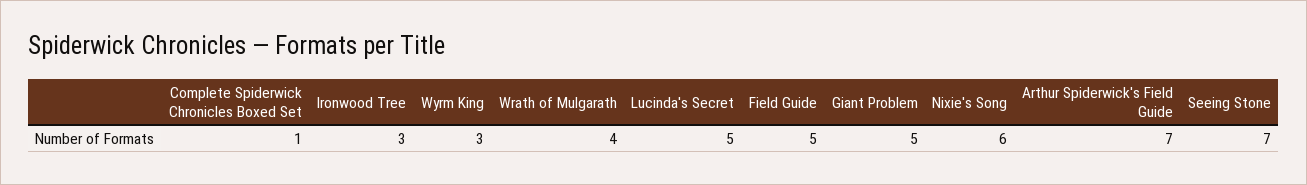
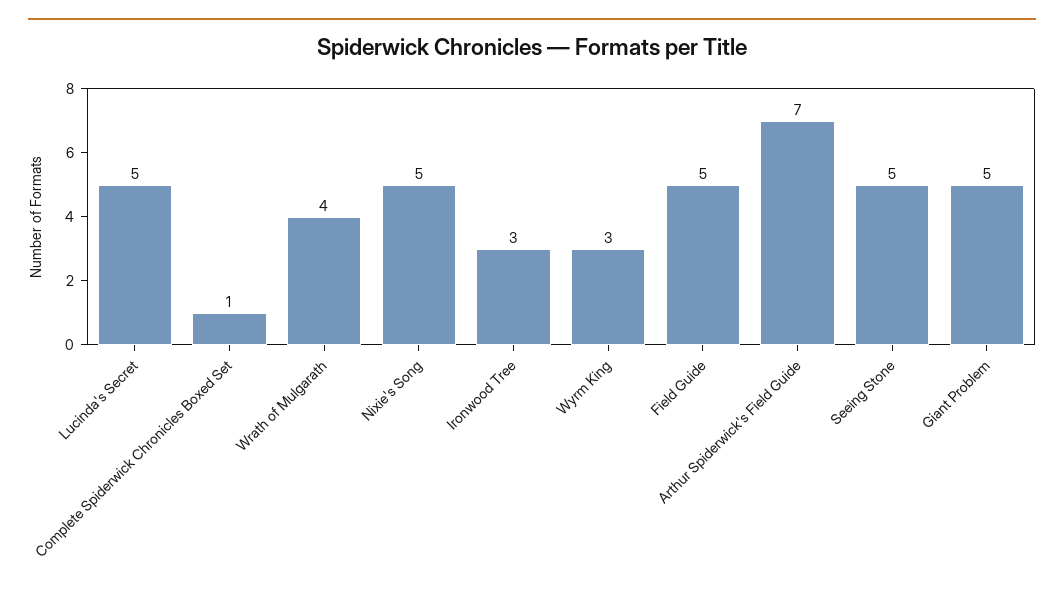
Nixie's Song: 6 -> 5
Seeing Stone: 7 -> 5

